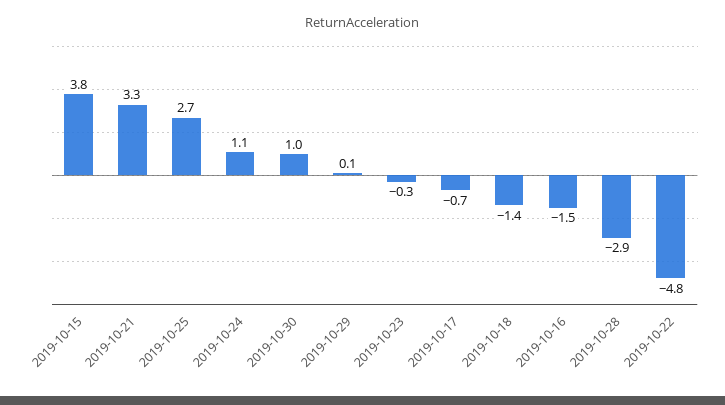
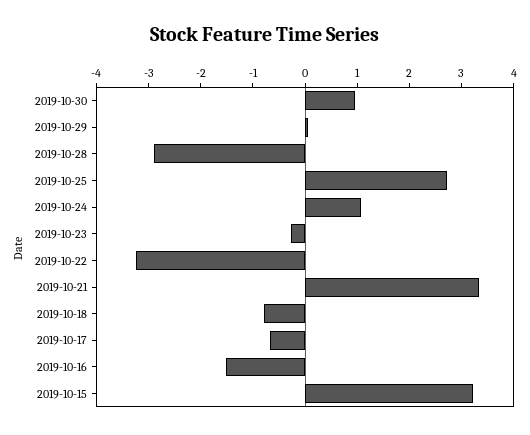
2019-10-15: 3.8 -> 3.2
2019-10-18: -1.4 -> -0.8
2019-10-22: -4.8 -> -3.2

